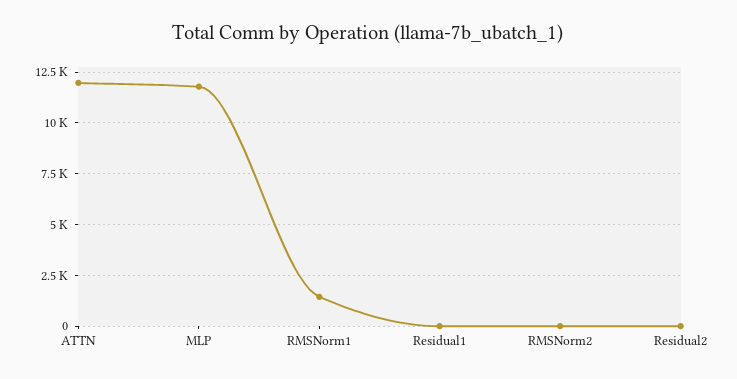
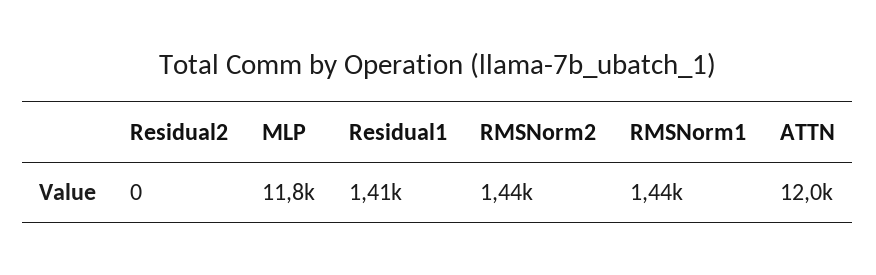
Residual1: 0 -> 1410
RMSNorm2: 0 -> 1440

